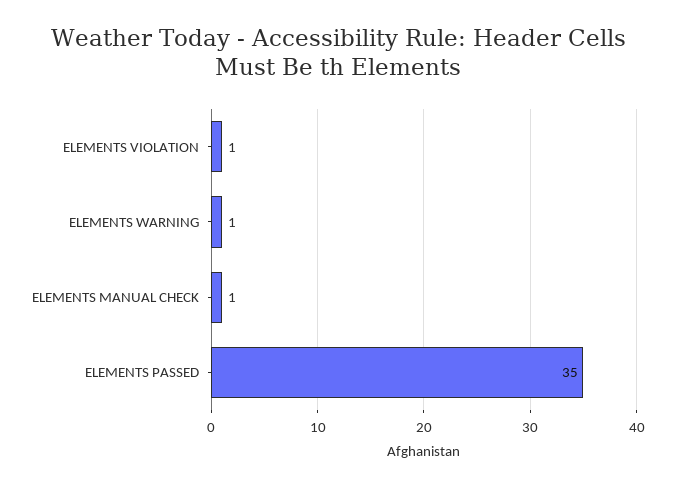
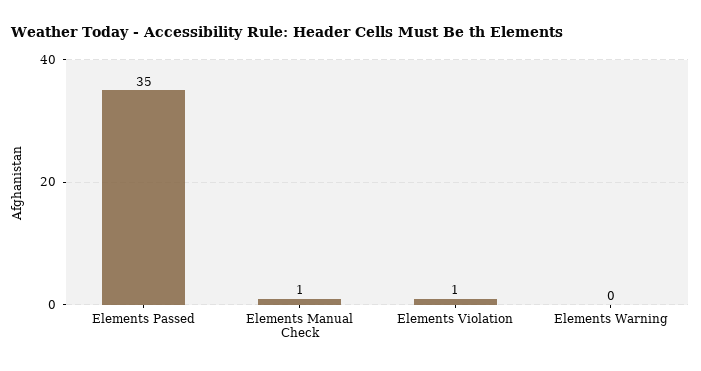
ELEMENTS WARNING: 1 -> 0

